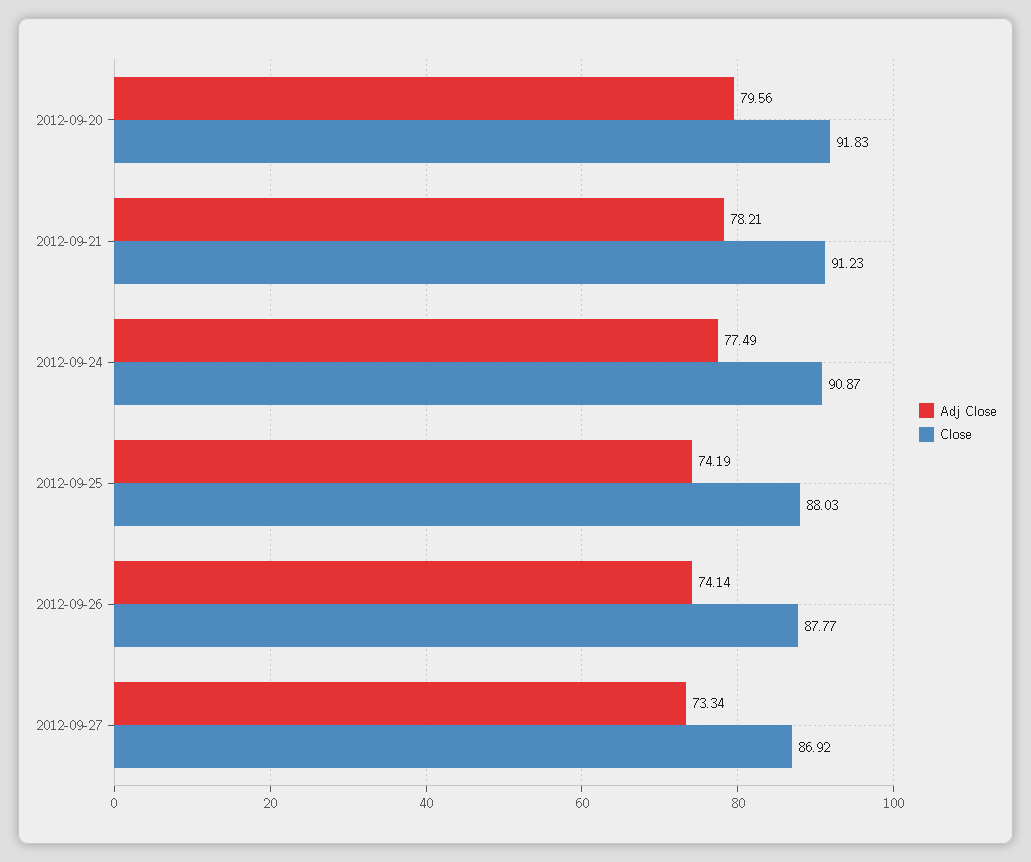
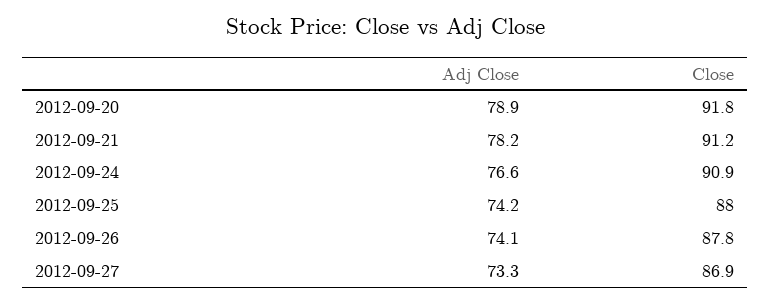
Adj Close, 2012-09-20: 79.56 -> 78.9
Adj Close, 2012-09-24: 77.49 -> 76.6

